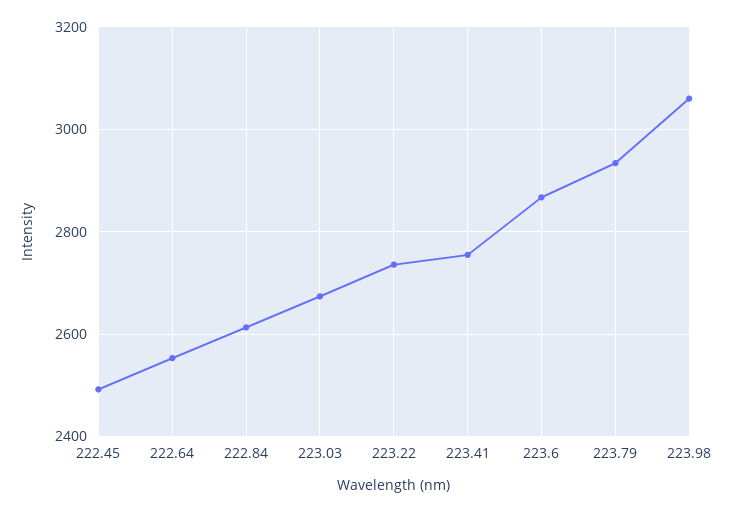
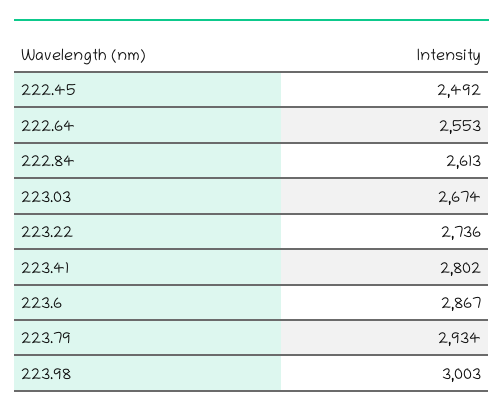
223.41: 2760 -> 2802
223.98: 3060 -> 3003

